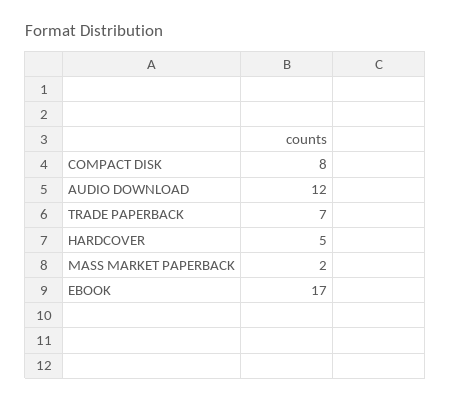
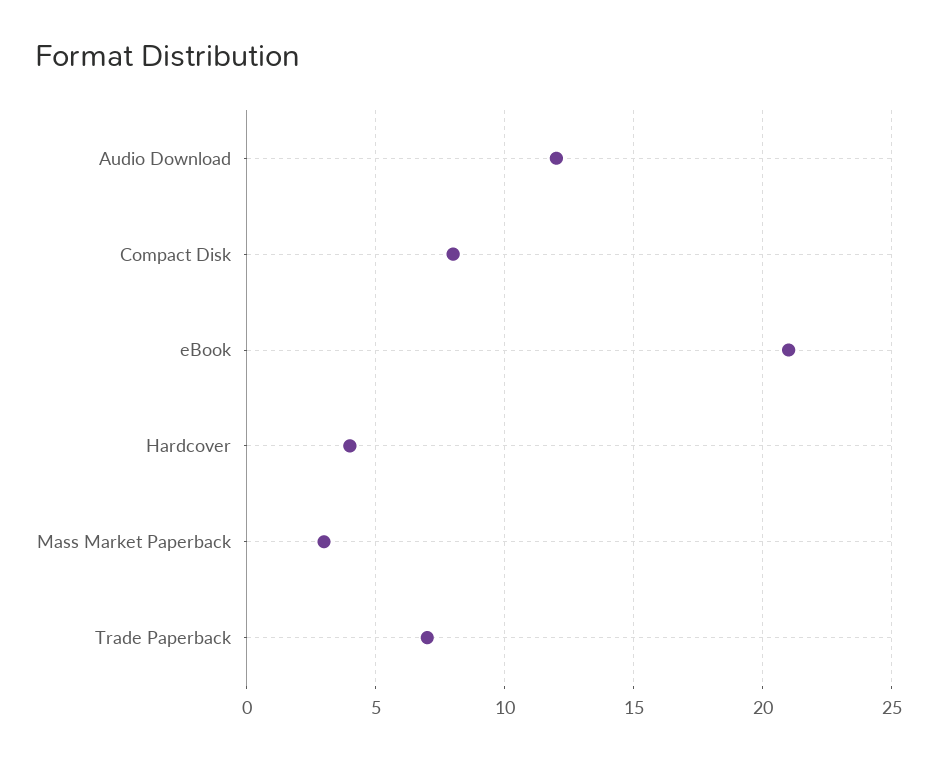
HARDCOVER: 5 -> 4
MASS MARKET PAPERBACK: 2 -> 3
EBOOK: 17 -> 21

